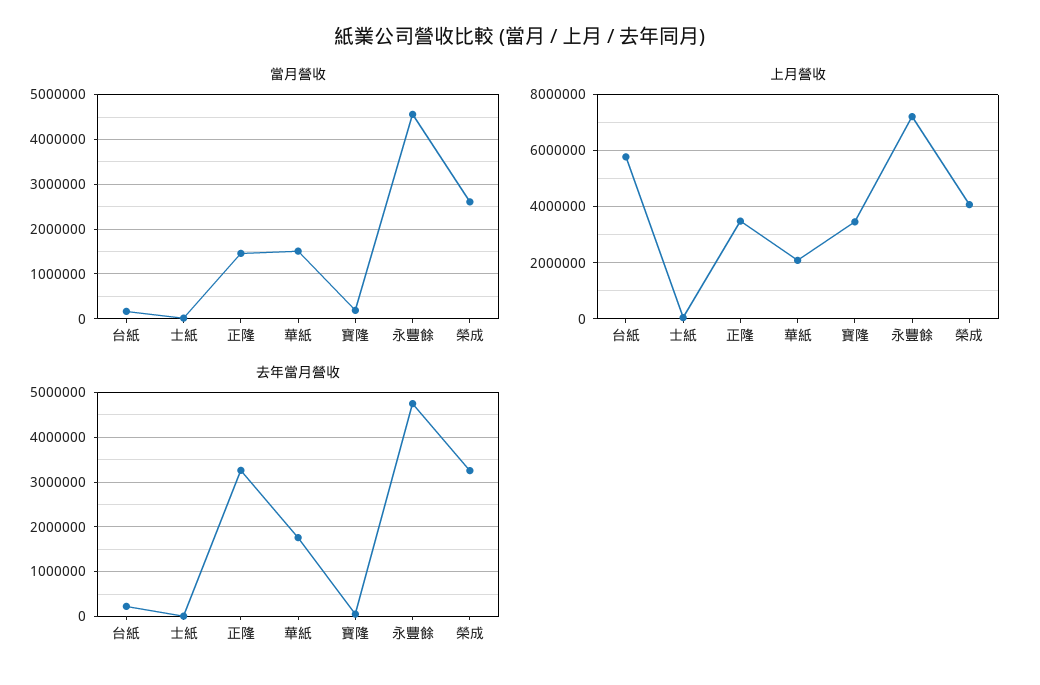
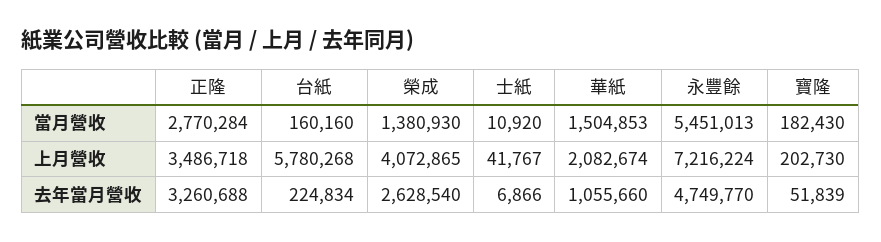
當月營收, 正隆: 1400000 -> 2770284
當月營收, 永豐餘: 4600000 -> 5451013
當月營收, 榮成: 2600000 -> 1380930
上月營收, 寶隆: 3500000 -> 202730
去年當月營收, 華紙: 1800000 -> 1055660
去年當月營收, 榮成: 3200000 -> 2628540

